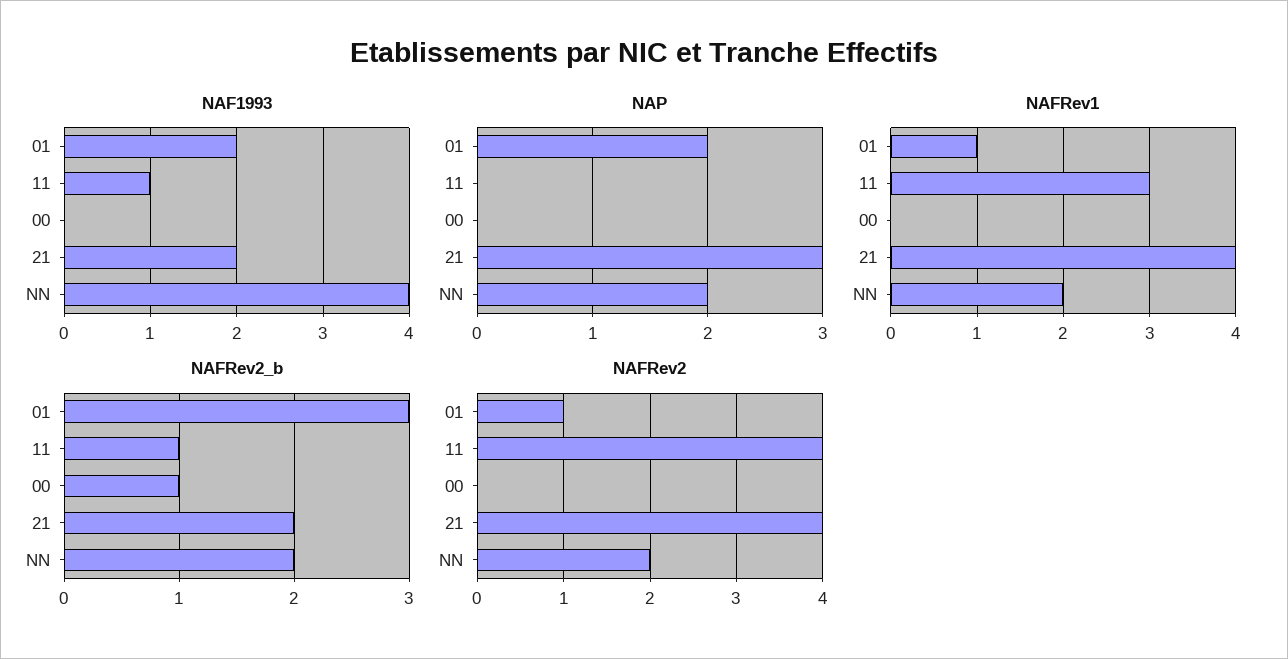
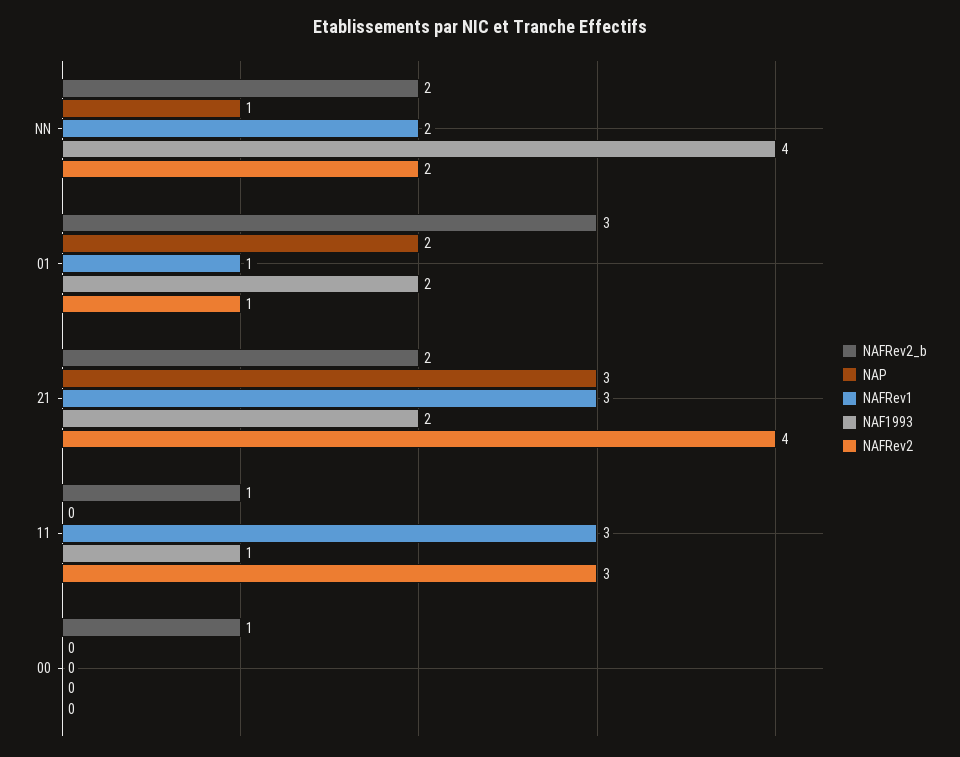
NAP, NN: 2 -> 1
NAFRev1, 21: 4 -> 3
NAFRev2, 11: 4 -> 3

